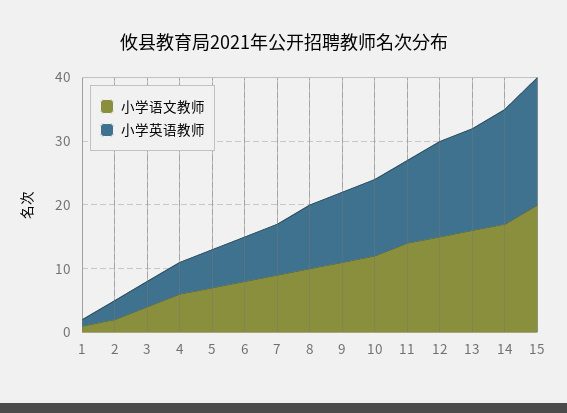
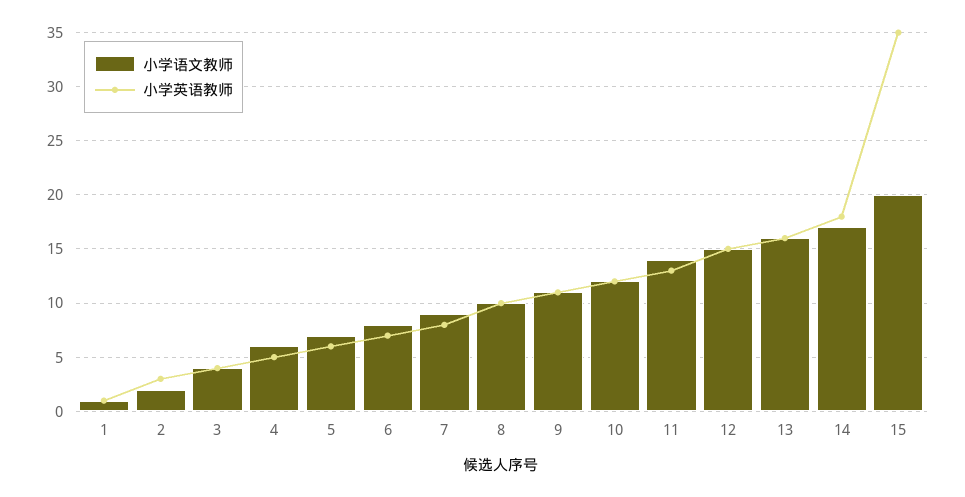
小学英语教师, 15: 20 -> 35

